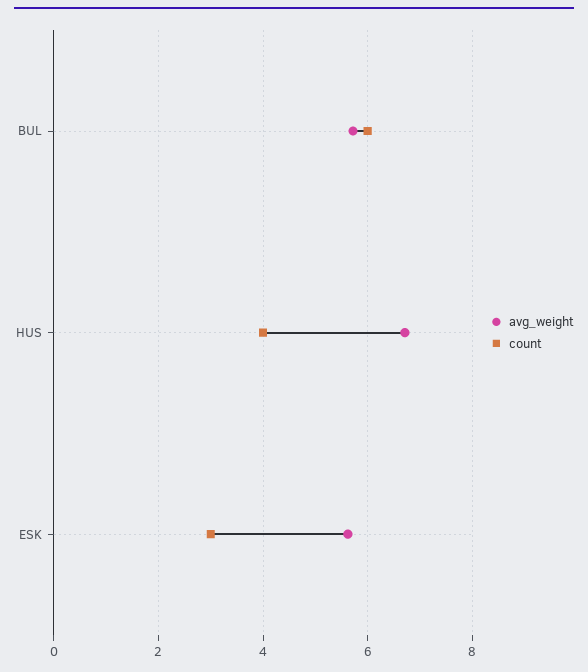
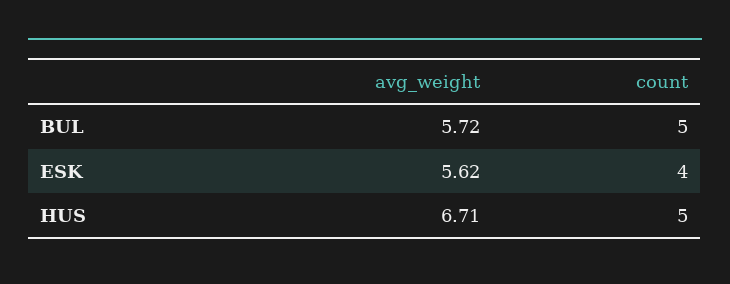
count, BUL: 6 -> 5
count, HUS: 4 -> 5
count, ESK: 3 -> 4

